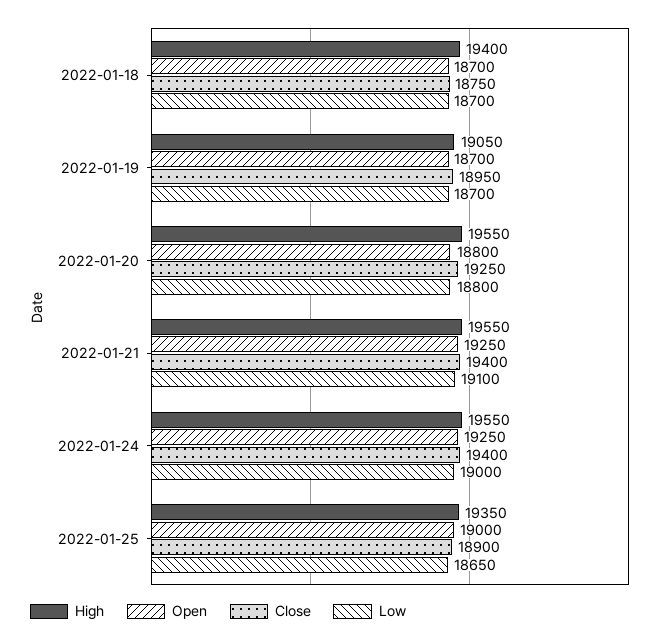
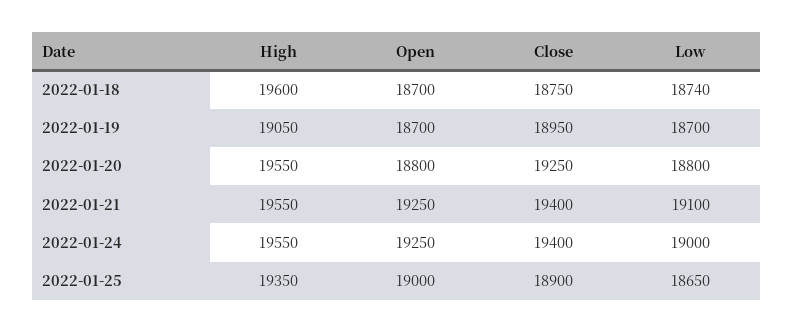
High, 2022-01-18: 19400 -> 19600
Low, 2022-01-18: 18700 -> 18740

